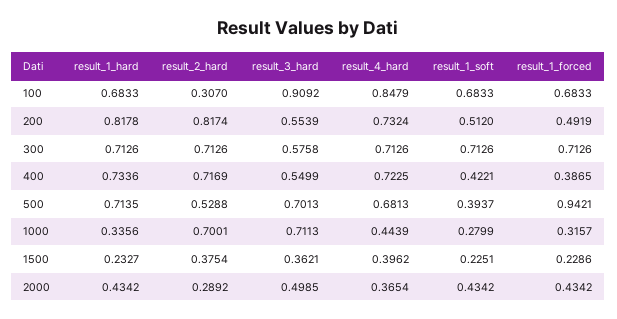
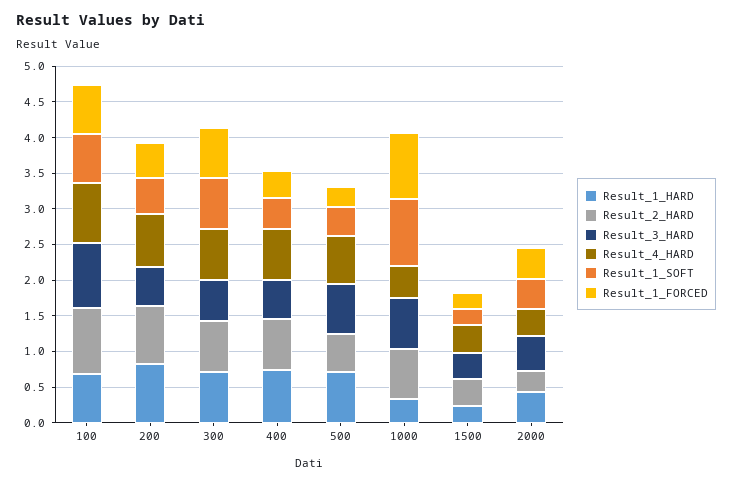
result_2_hard, 100: 0.307 -> 1
result_1_forced, 500: 0.9421 -> 0.25
result_1_soft, 1000: 0.2799 -> 1
result_1_forced, 1000: 0.3157 -> 1

